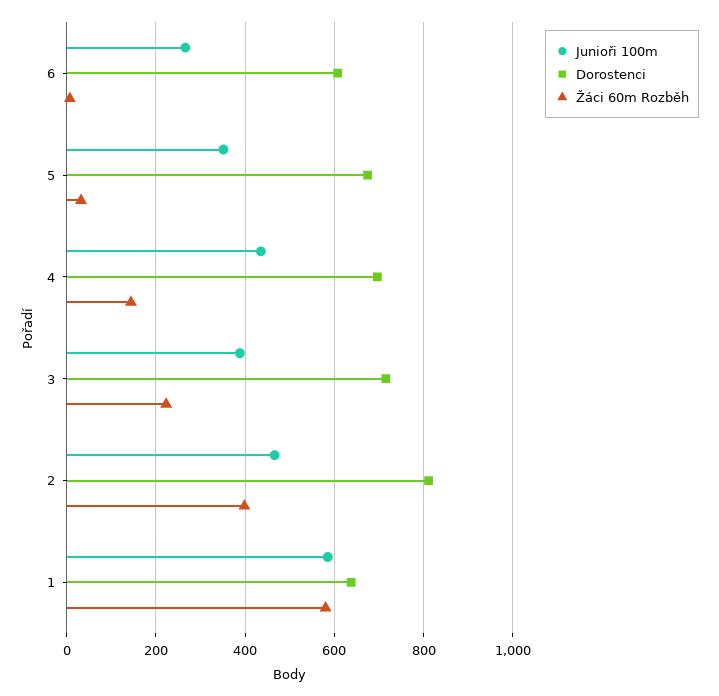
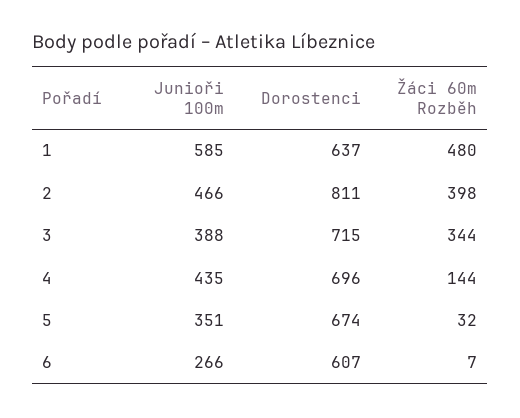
Žáci 60m Rozběh, 3: 220 -> 344
Žáci 60m Rozběh, 1: 580 -> 480

